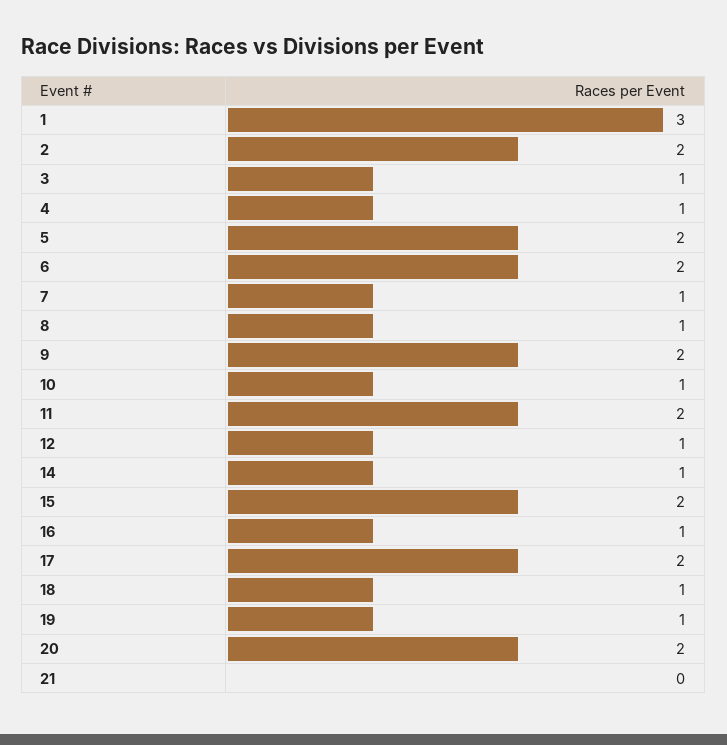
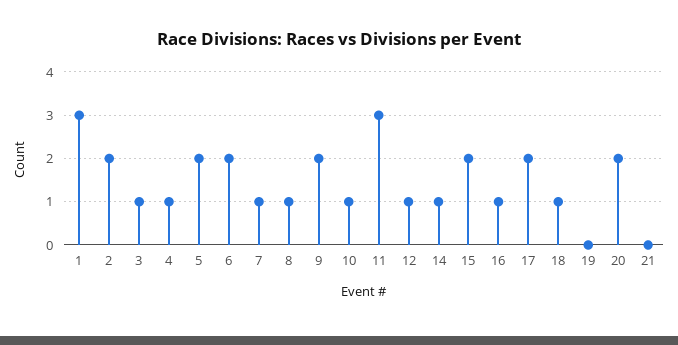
11: 2 -> 3
19: 1 -> 0

